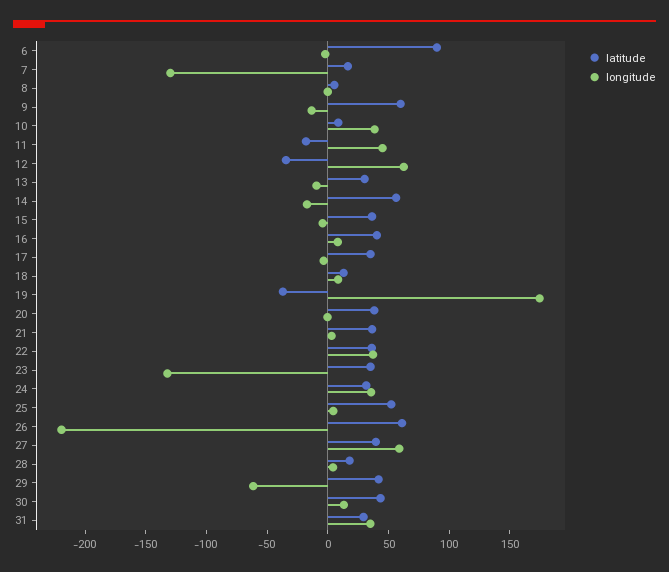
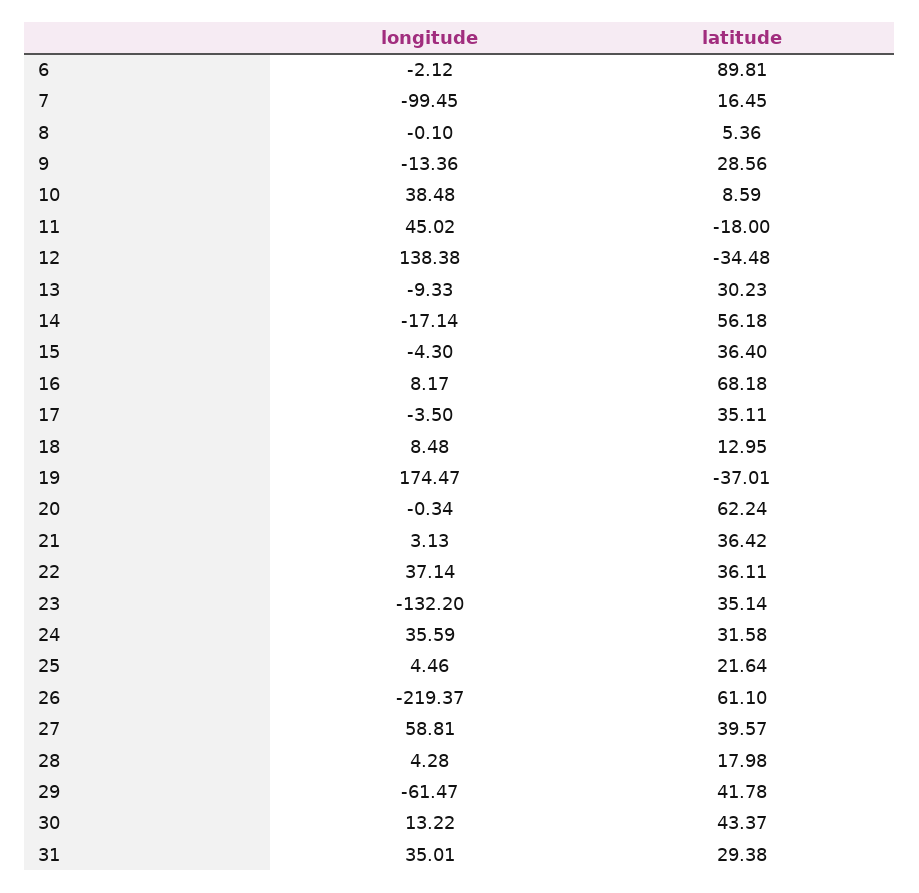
longitude, 7: -130 -> -99.45
latitude, 9: 60 -> 28.56
longitude, 12: 60 -> 138.38
latitude, 16: 40 -> 68.18
latitude, 20: 40 -> 62.24
latitude, 25: 50 -> 21.64

